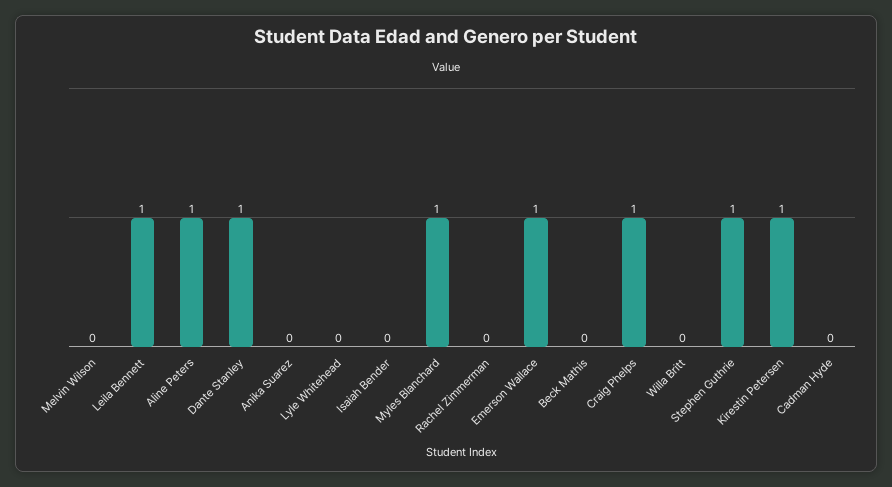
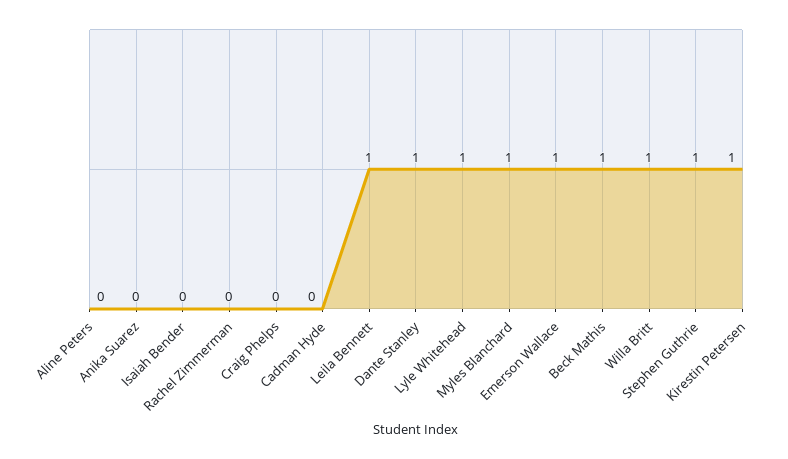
Melvin Wilson: 0 -> none
Aline Peters: 1 -> 0
Lyle Whitehead: 0 -> 1
Beck Mathis: 0 -> 1
Craig Phelps: 1 -> 0
Willa Britt: 0 -> 1

